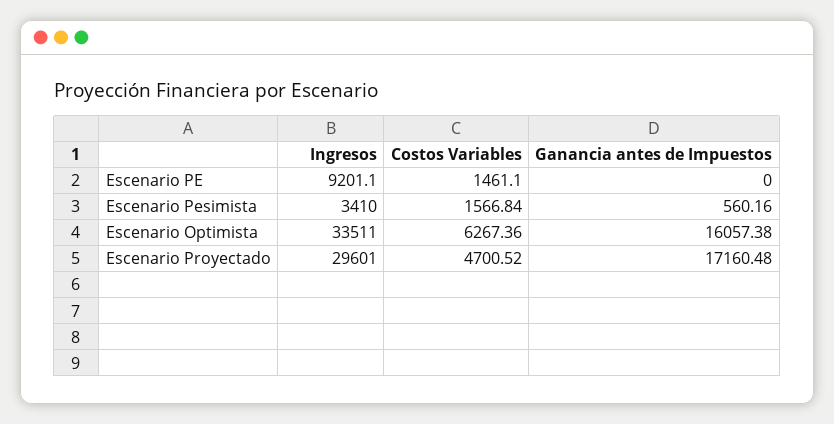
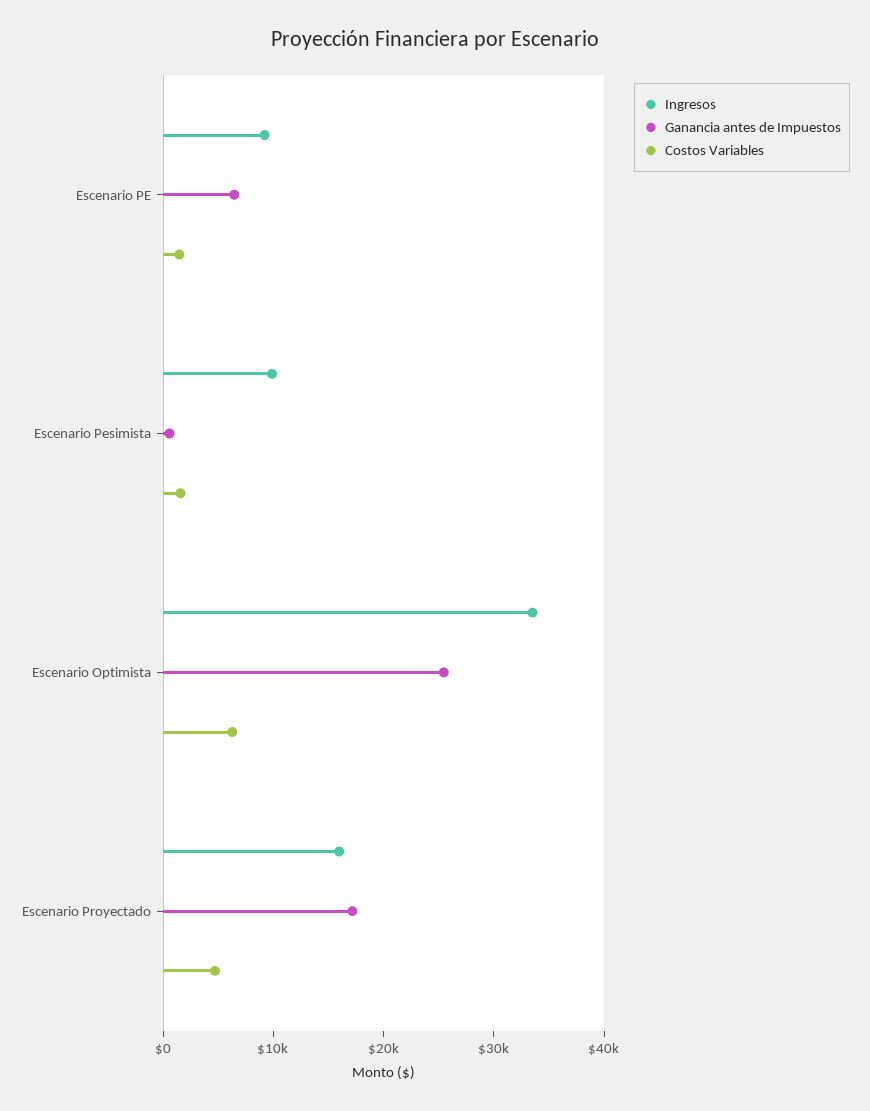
Ganancia antes de Impuestos, Escenario PE: 0 -> 6000
Ingresos, Escenario Pesimista: 3410 -> 10000
Ganancia antes de Impuestos, Escenario Optimista: 16057.38 -> 26000
Ingresos, Escenario Proyectado: 29601 -> 16000

